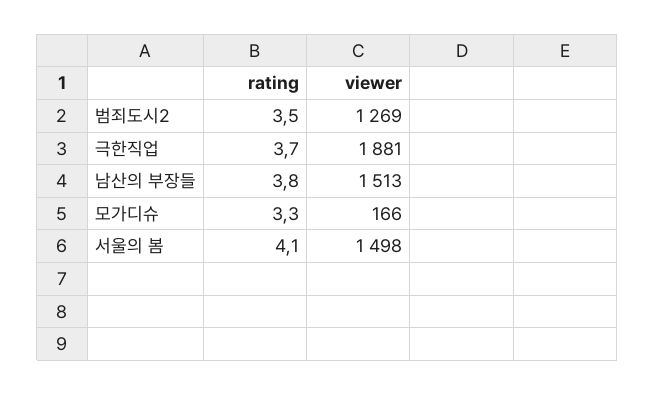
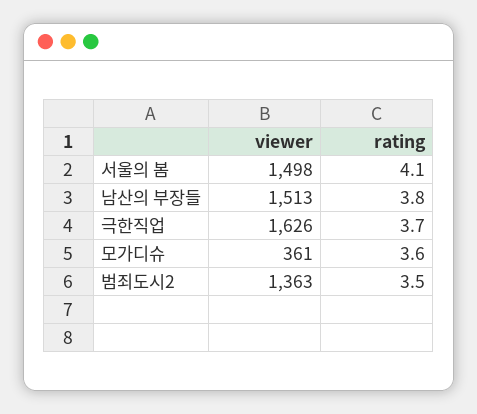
viewer, 범죄도시2: 1269 -> 1363
viewer, 극한직업: 1881 -> 1626
rating, 모가디슈: 3.3 -> 3.6
viewer, 모가디슈: 166 -> 361

